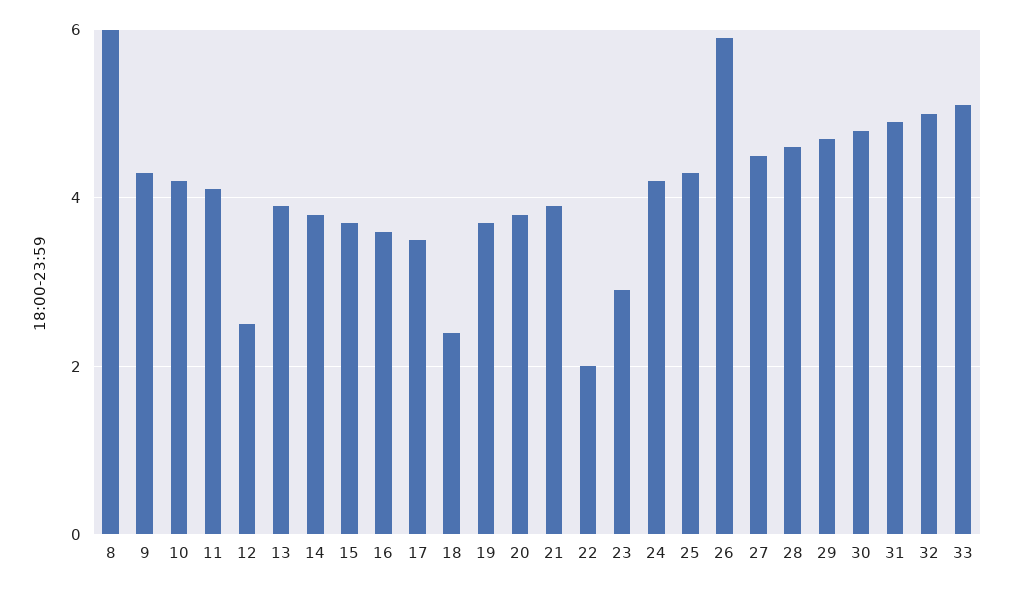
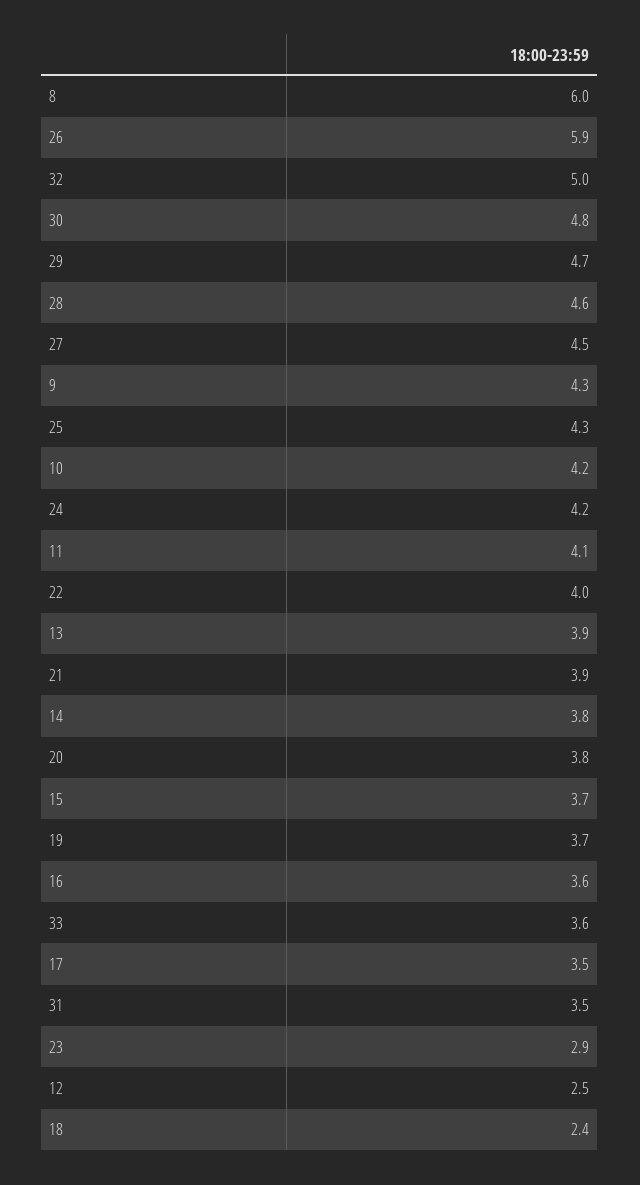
22: 2 -> 4
31: 5 -> 3.5
33: 5 -> 3.6

